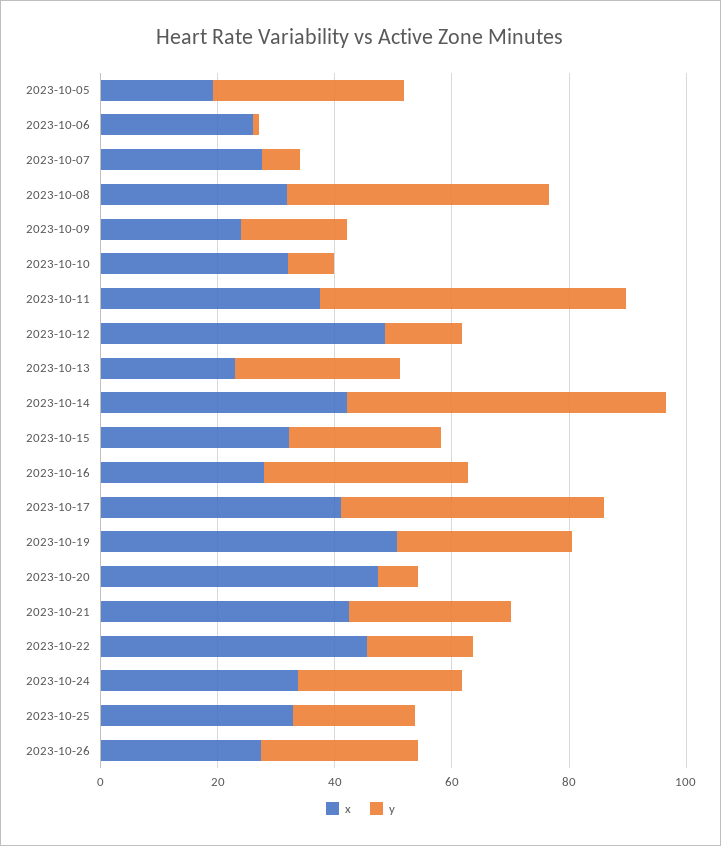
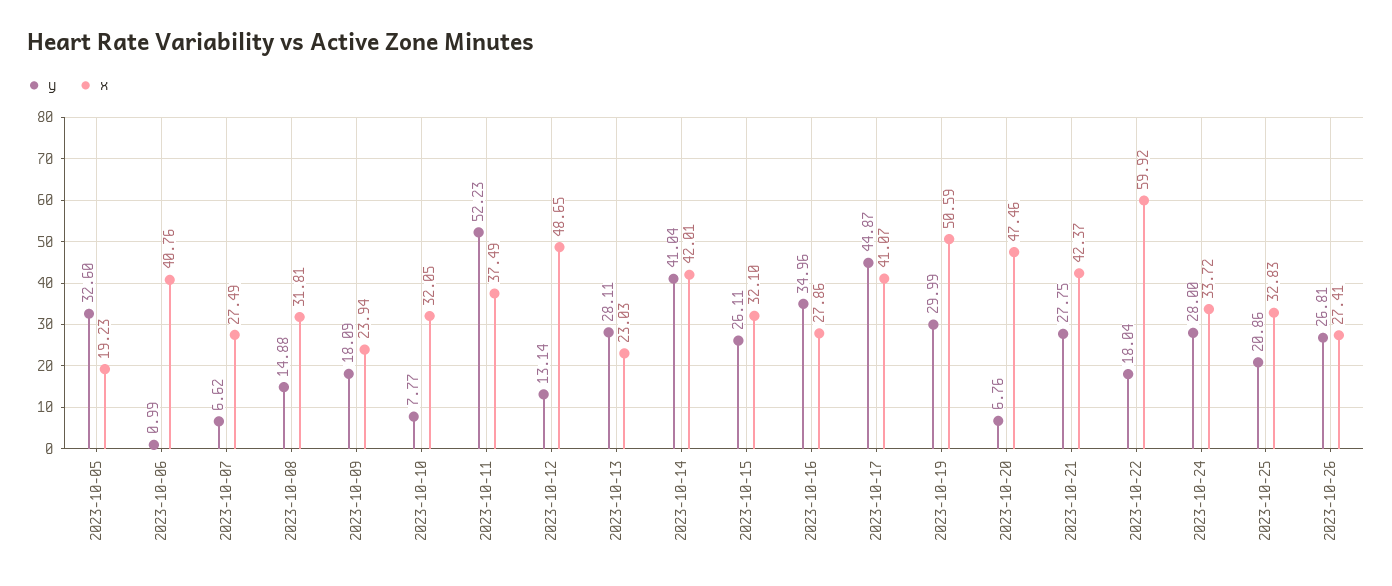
x, 2023-10-06: 25 -> 40.76
y, 2023-10-08: 45 -> 14.88
y, 2023-10-14: 55 -> 41.04
x, 2023-10-22: 45 -> 59.92

